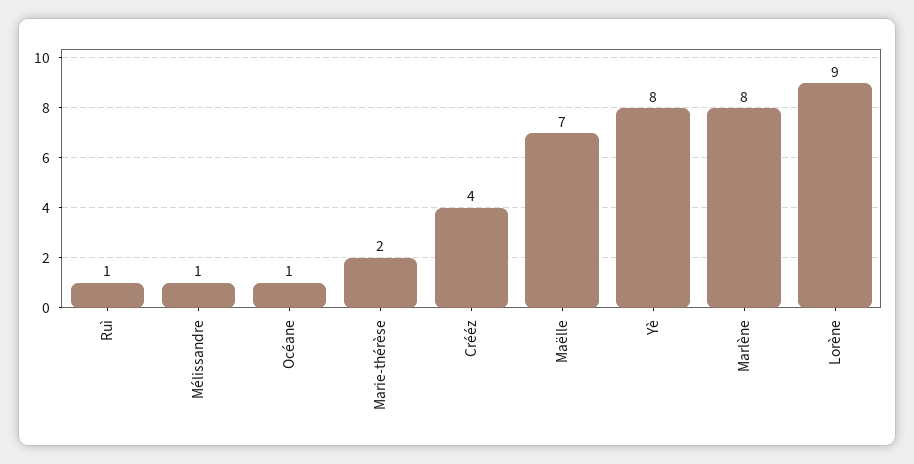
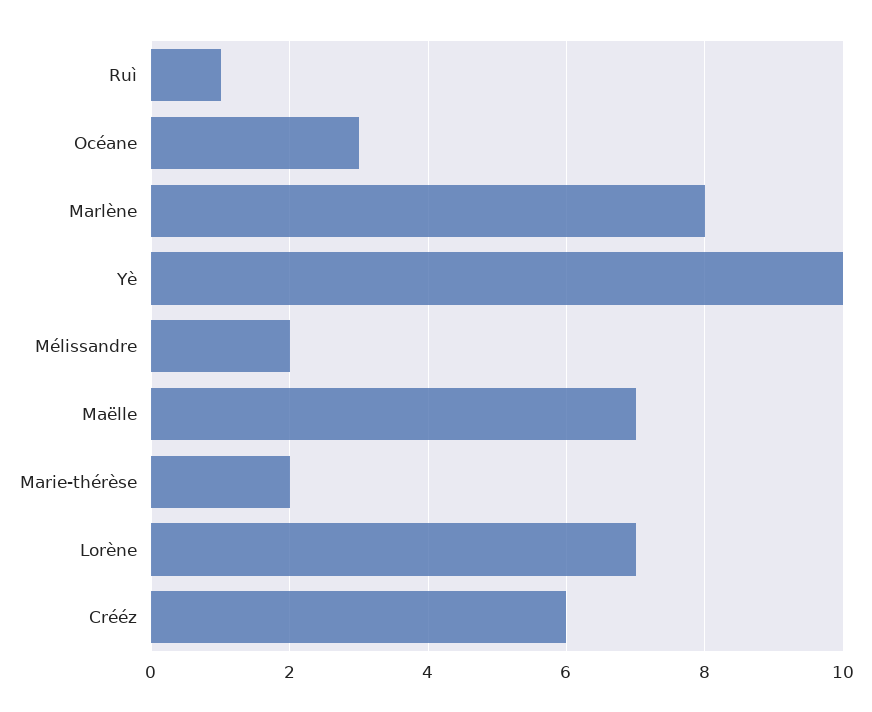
Mélissandre: 1 -> 2
Océane: 1 -> 3
Crééz: 4 -> 6
Yè: 8 -> 10
Lorène: 9 -> 7

